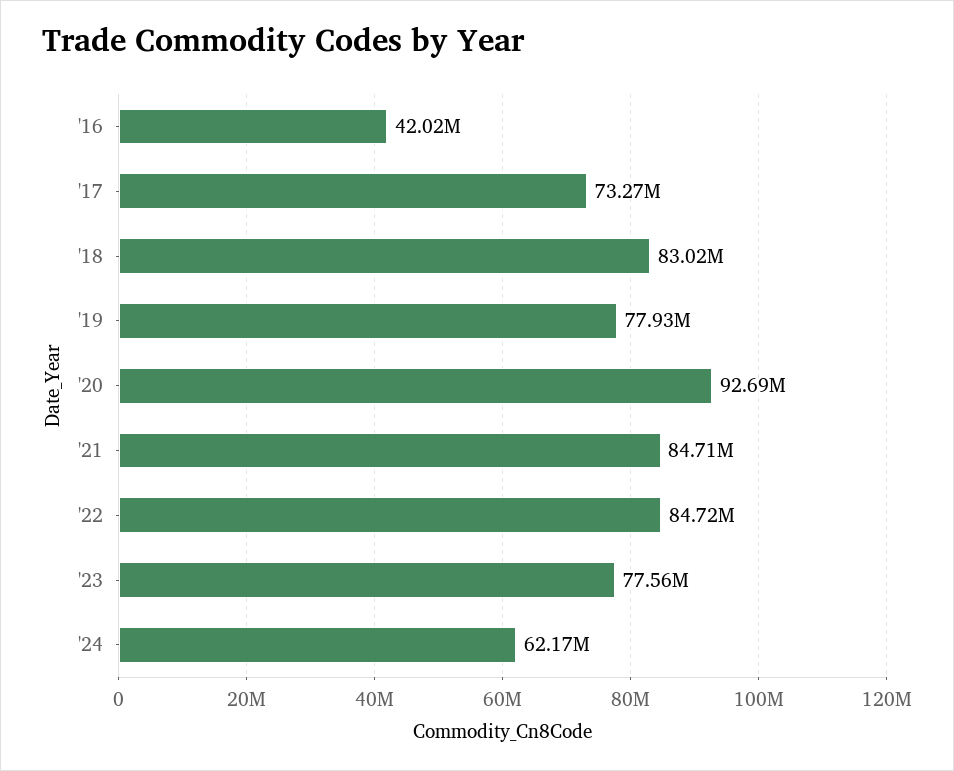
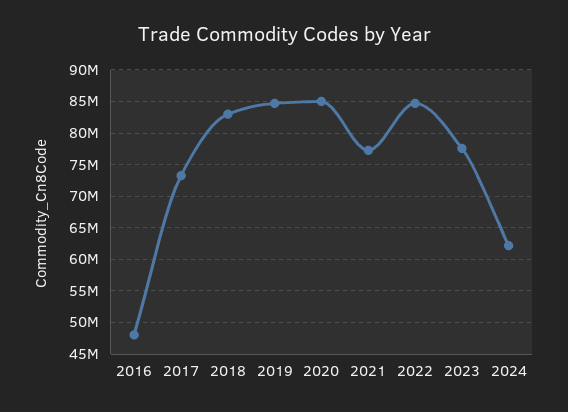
'16: 42020000 -> 48000000
'19: 77930000 -> 85000000
'20: 92690000 -> 85000000
'21: 84710000 -> 77000000

